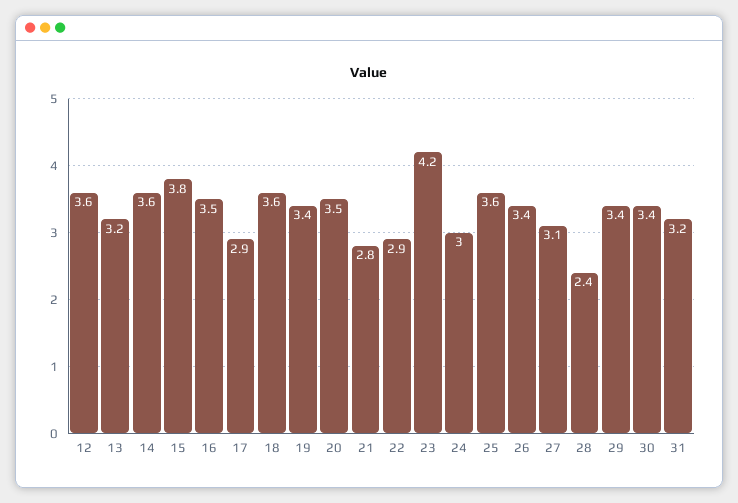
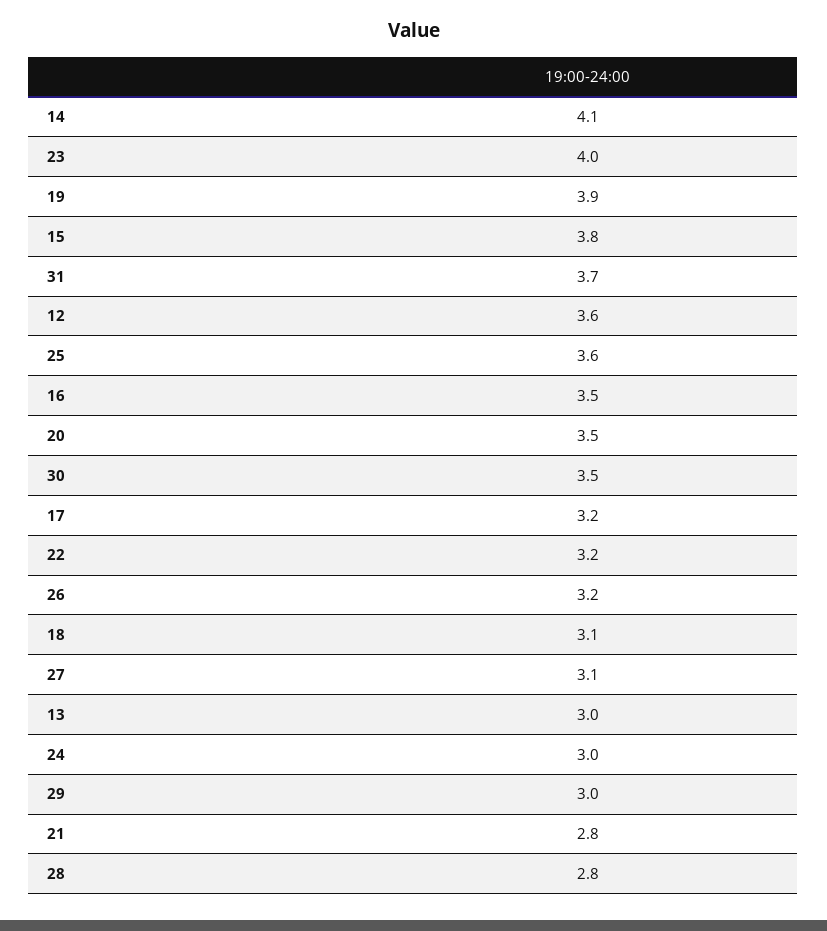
13: 3.2 -> 3
14: 3.6 -> 4.1
17: 2.9 -> 3.2
18: 3.6 -> 3.1
19: 3.4 -> 3.9
22: 2.9 -> 3.2
23: 4.2 -> 4
26: 3.4 -> 3.2
28: 2.4 -> 2.8
29: 3.4 -> 3
30: 3.4 -> 3.5
31: 3.2 -> 3.7

